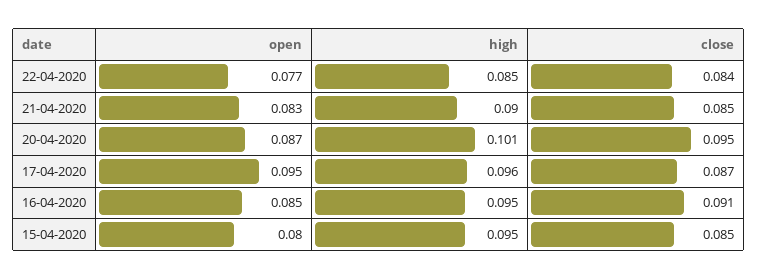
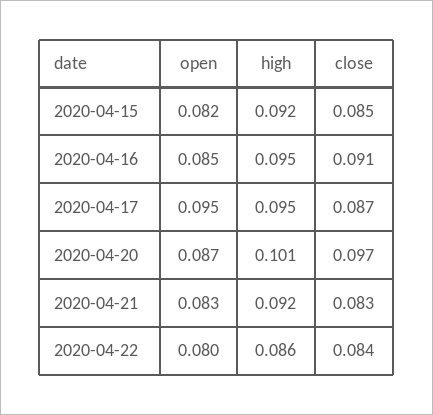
open, 22-04-2020: 0.077 -> 0.08
high, 22-04-2020: 0.085 -> 0.086
high, 21-04-2020: 0.09 -> 0.092
close, 21-04-2020: 0.085 -> 0.083
close, 20-04-2020: 0.095 -> 0.097
high, 17-04-2020: 0.096 -> 0.095
open, 15-04-2020: 0.08 -> 0.082
high, 15-04-2020: 0.095 -> 0.092

